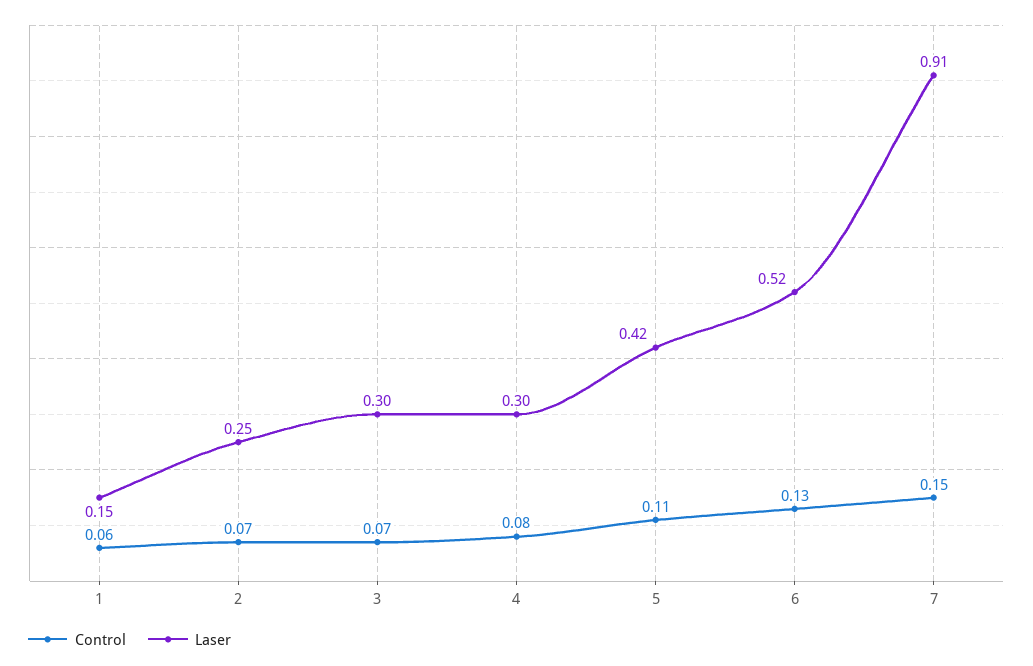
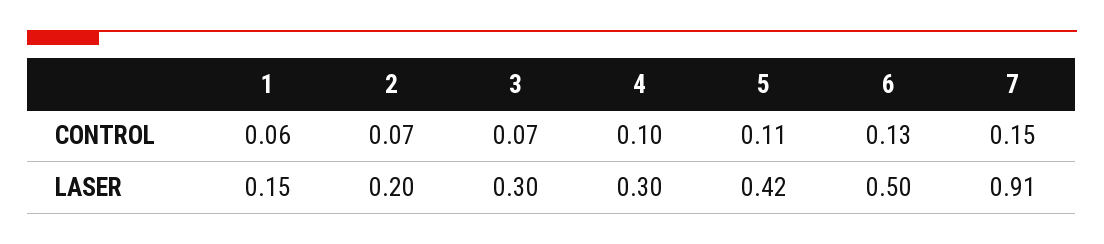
Laser, 2: 0.25 -> 0.2
Control, 4: 0.08 -> 0.1
Laser, 6: 0.52 -> 0.5

